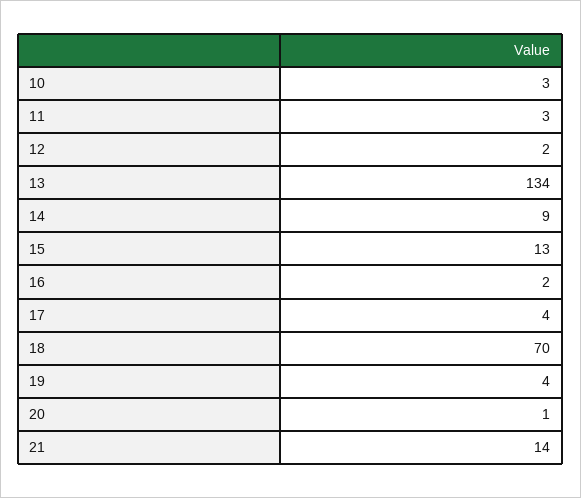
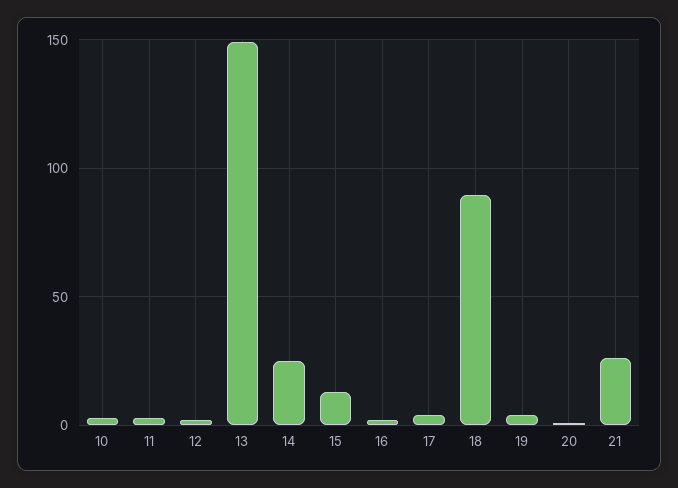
13: 134 -> 150
14: 9 -> 25
18: 70 -> 90
21: 14 -> 25

